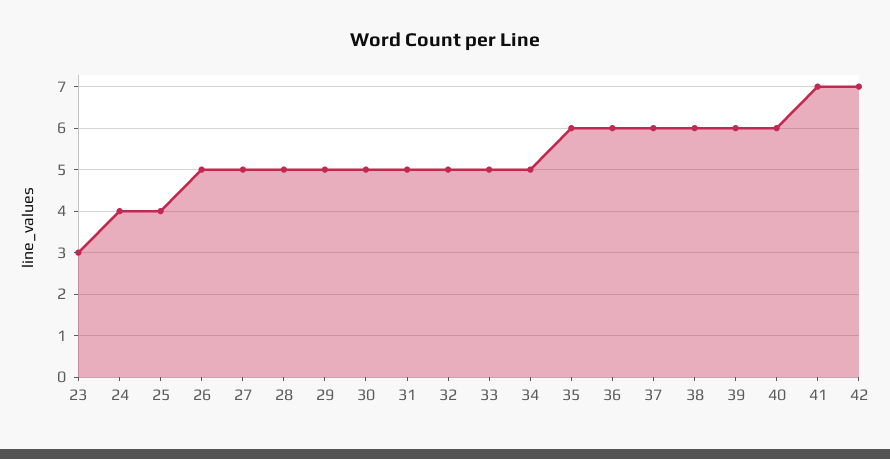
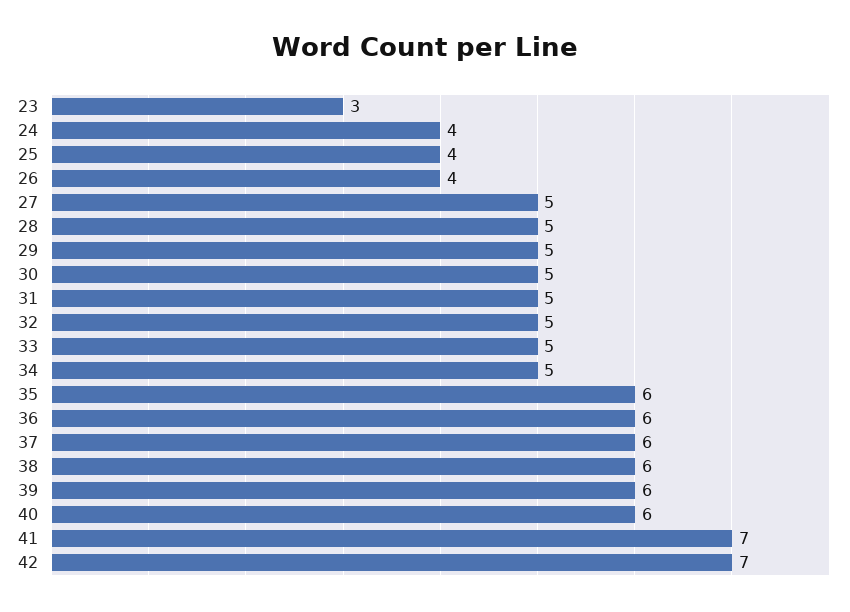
26: 5 -> 4

